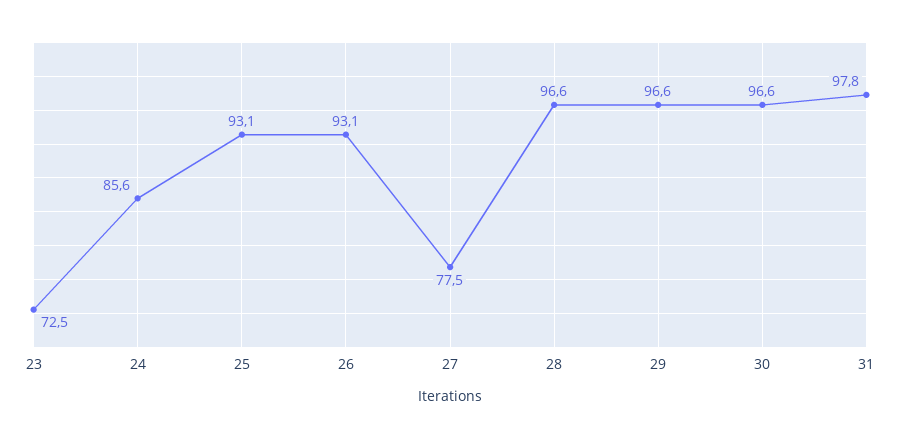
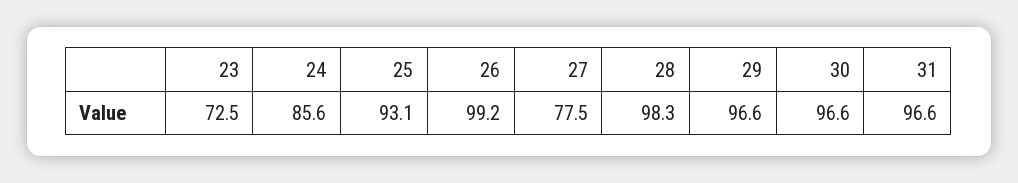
26: 93.1 -> 99.2
28: 96.6 -> 98.3
31: 97.8 -> 96.6

